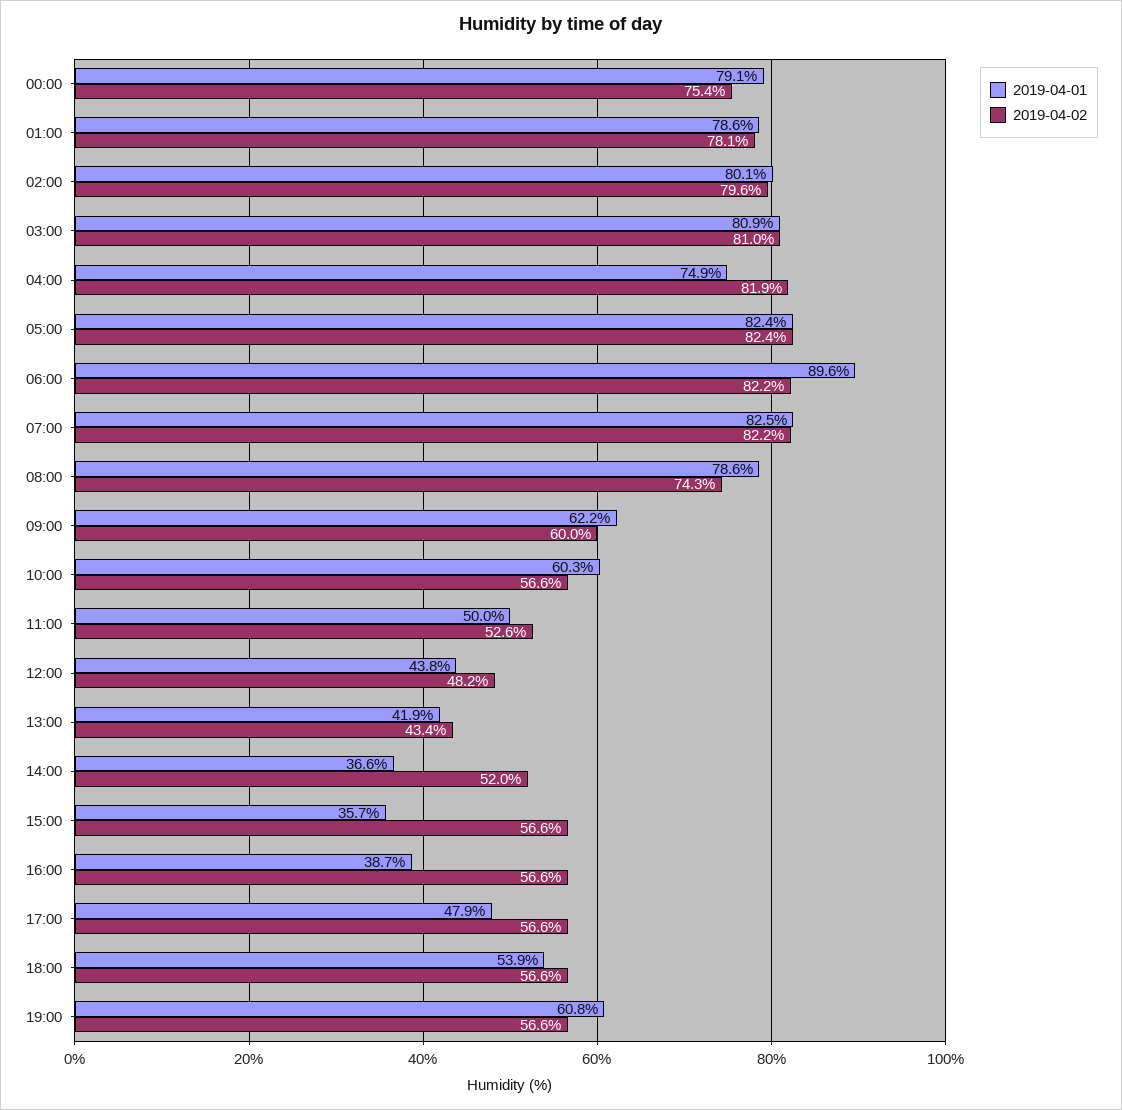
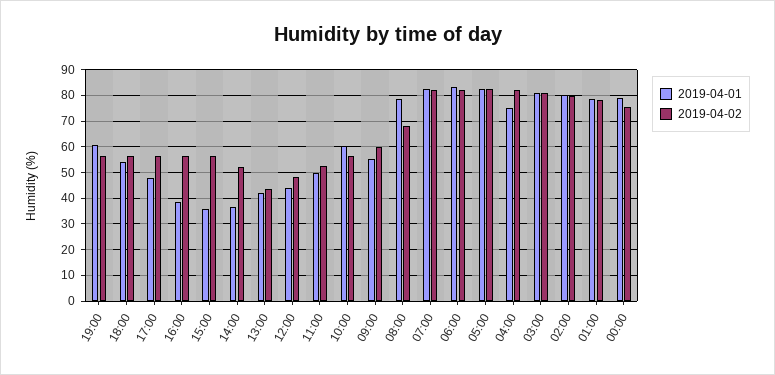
2019-04-01, 06:00: 89.6 -> 82.5
2019-04-02, 08:00: 74.3 -> 67.5
2019-04-01, 09:00: 62.2 -> 55

